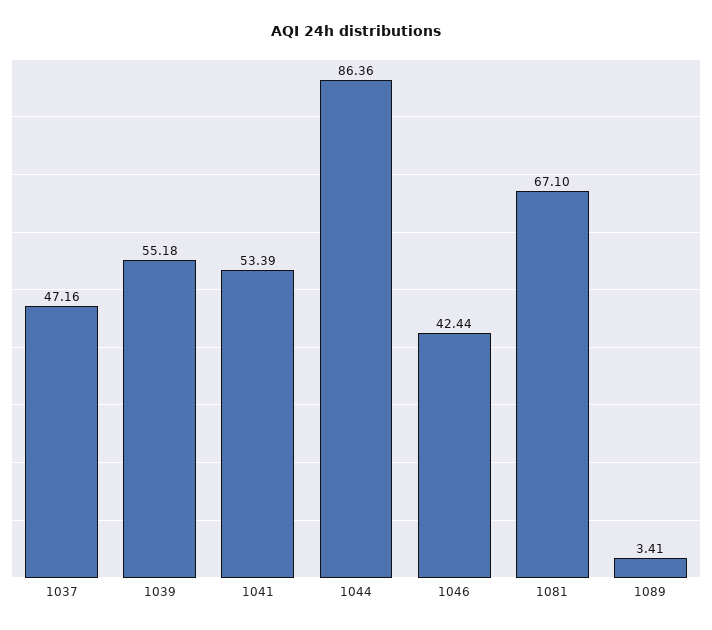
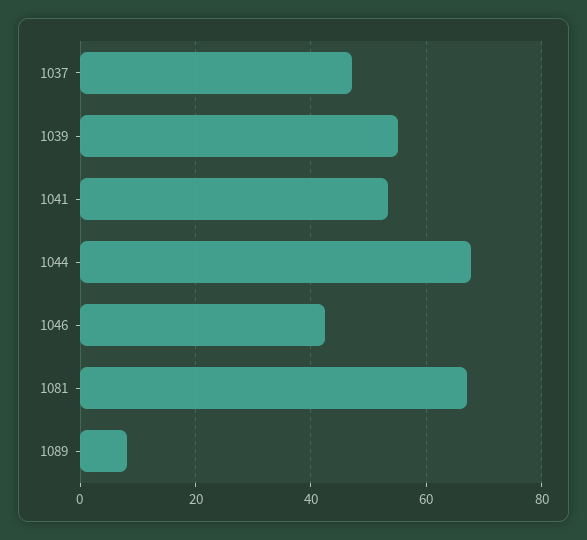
1044: 86.36 -> 68
1089: 3.41 -> 8

